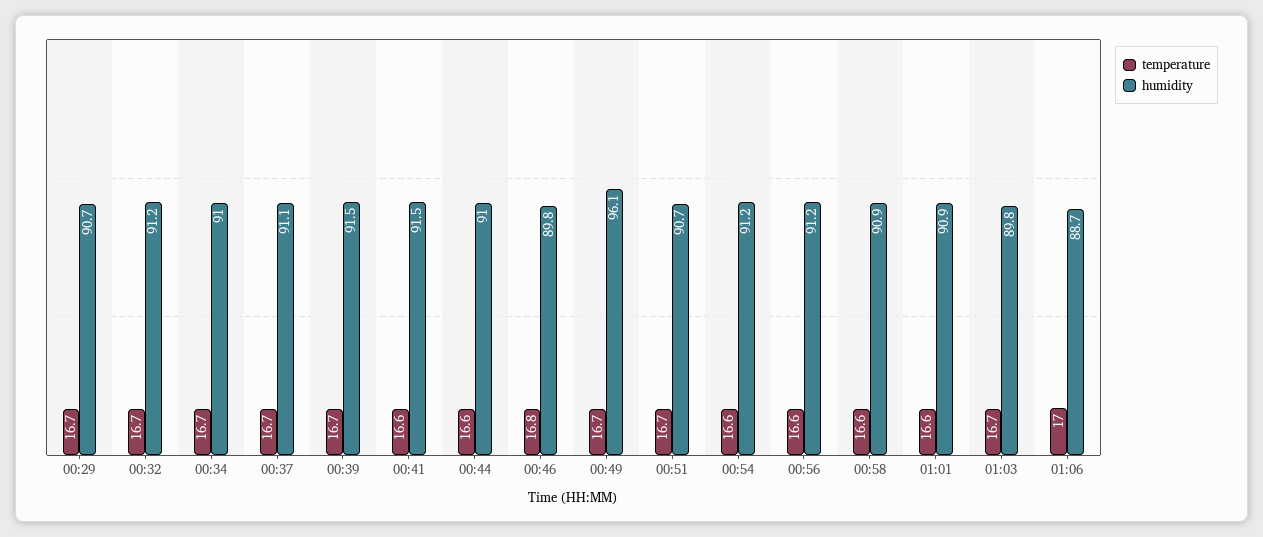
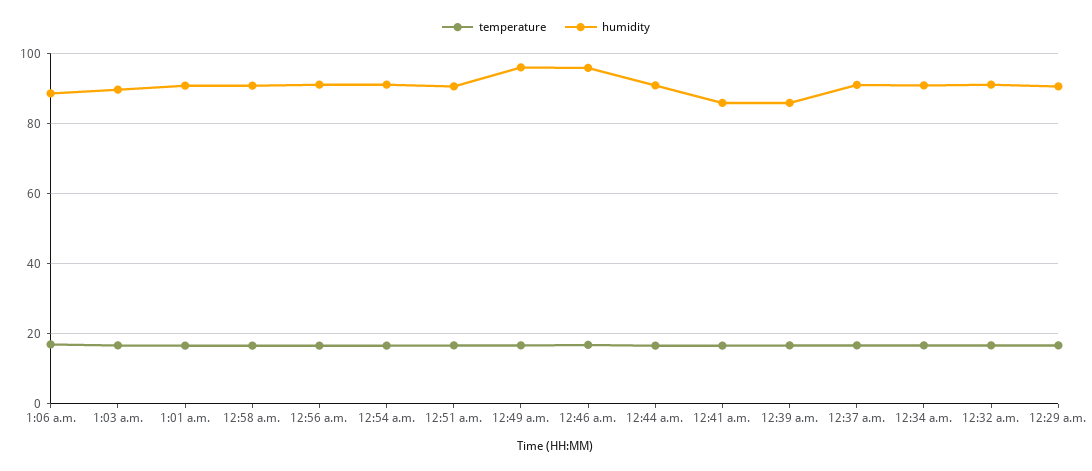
humidity, 00:39: 91.5 -> 86
humidity, 00:41: 91.5 -> 86
humidity, 00:46: 89.8 -> 96

